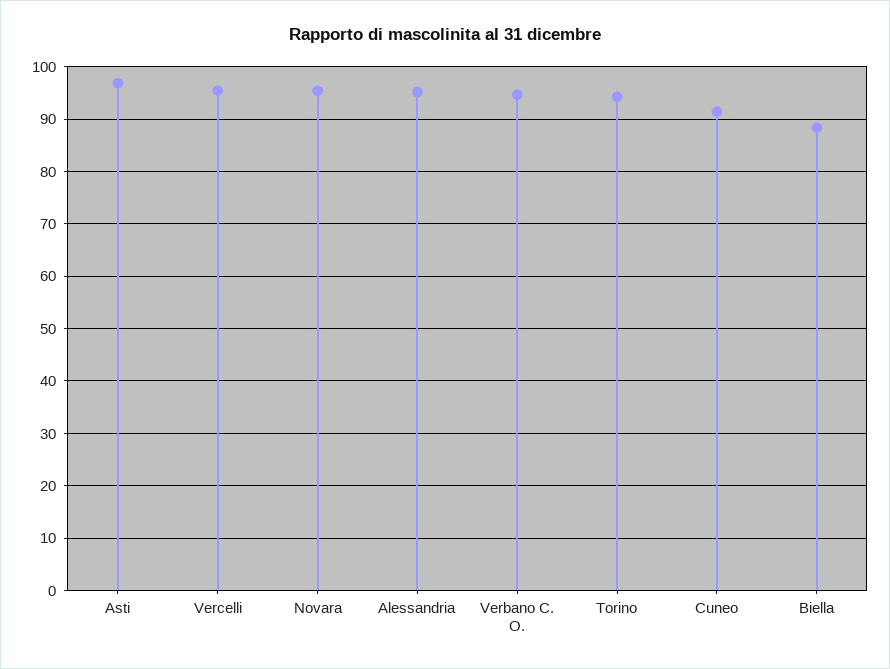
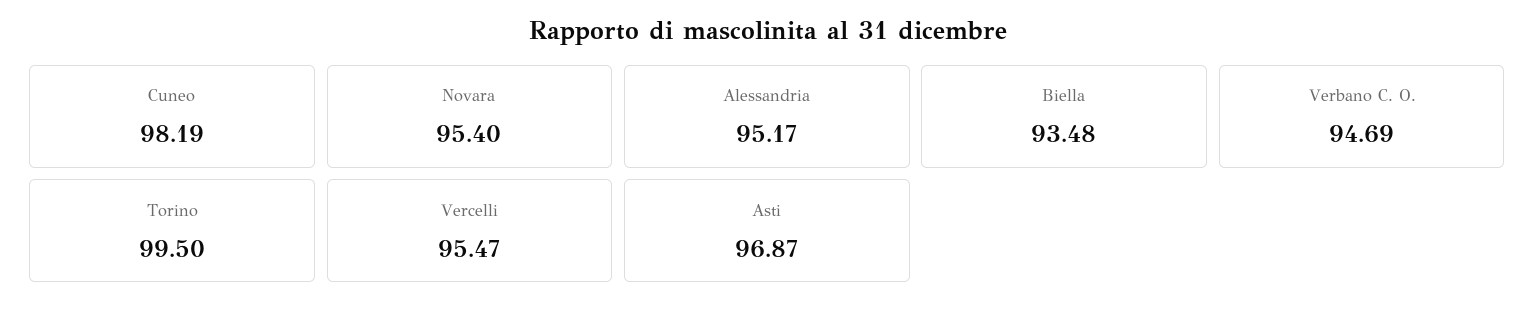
Torino: 94 -> 99.5
Cuneo: 92 -> 98.19
Biella: 88 -> 93.48

